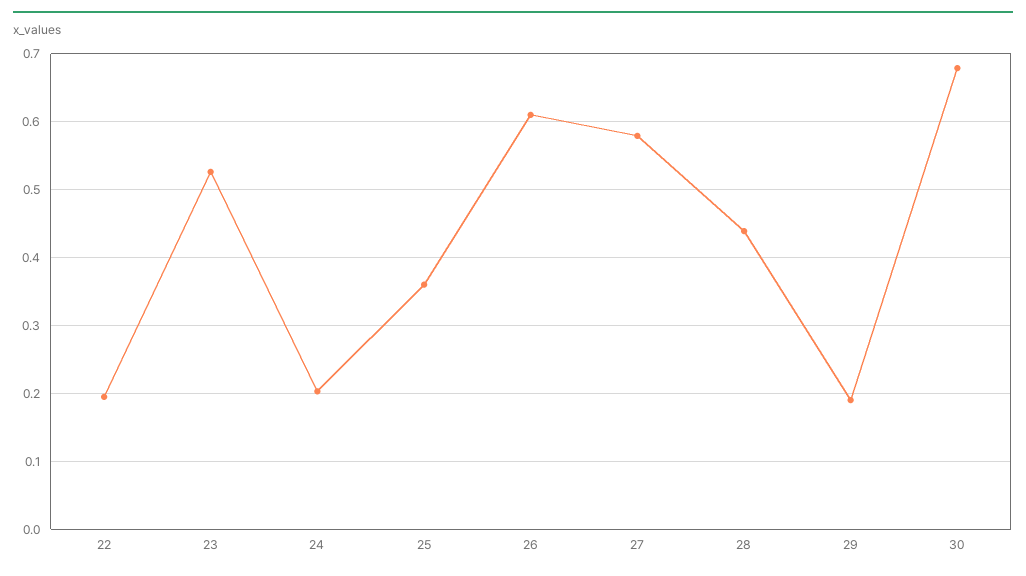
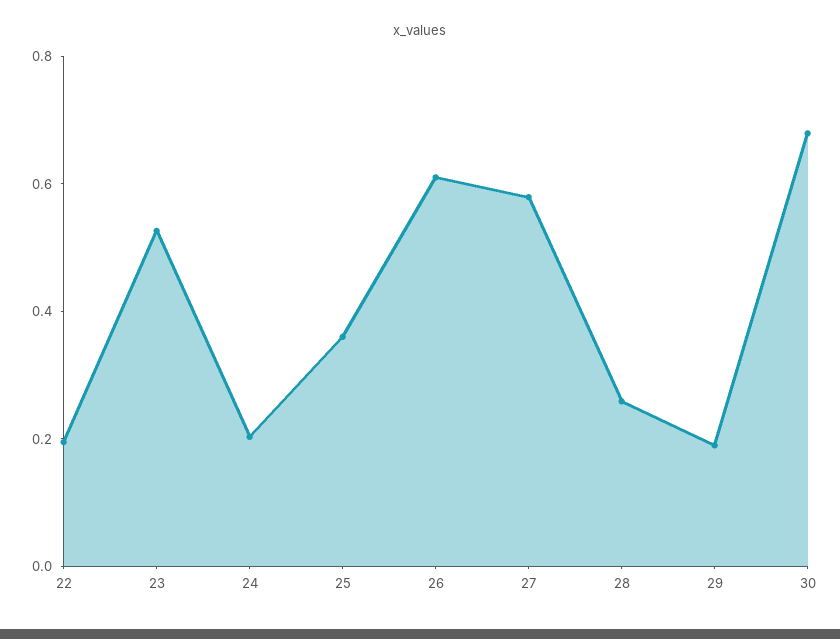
28: 0.44 -> 0.25

